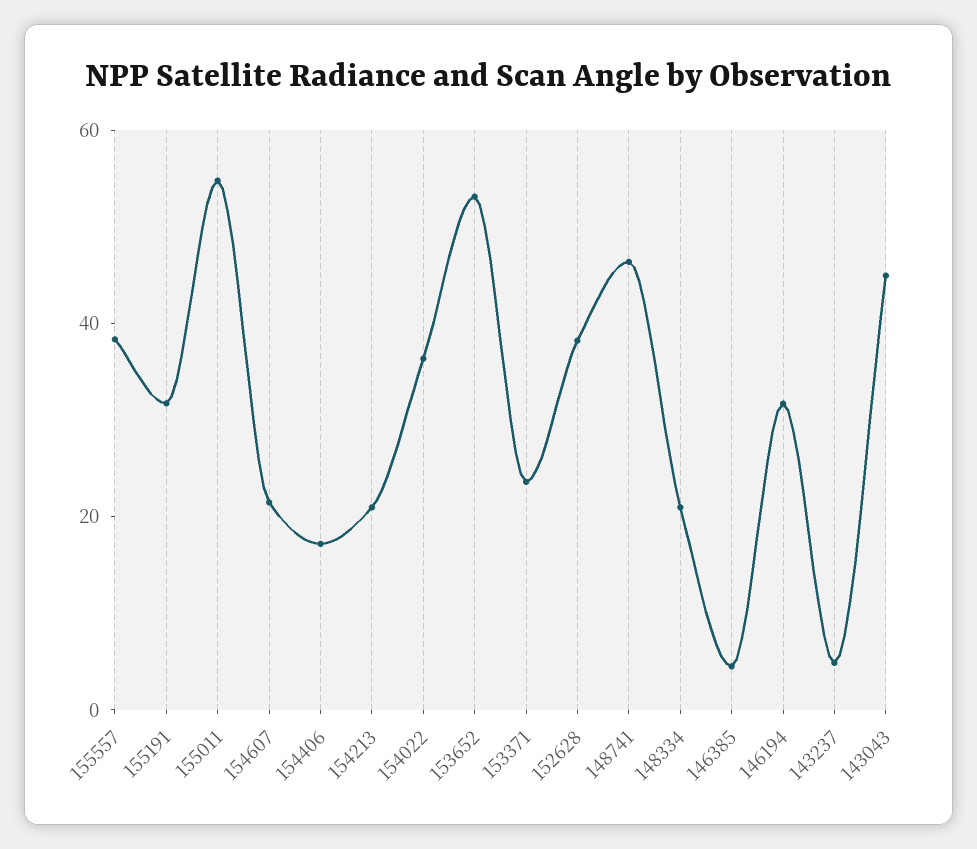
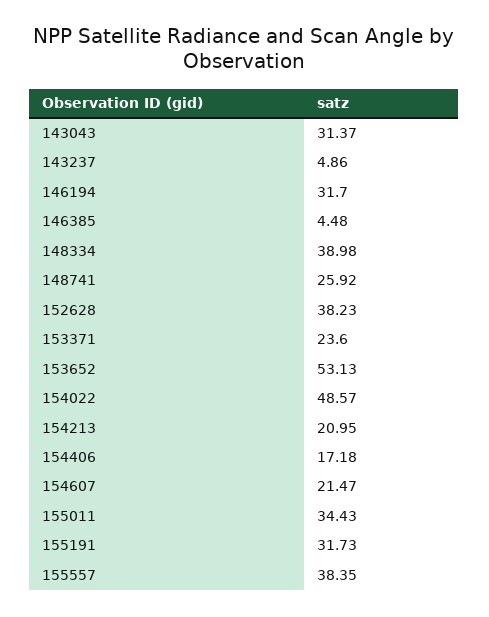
155011: 55 -> 34.43
154022: 35 -> 48.57
148741: 45 -> 25.92
148334: 20 -> 38.98
143043: 45 -> 31.37

